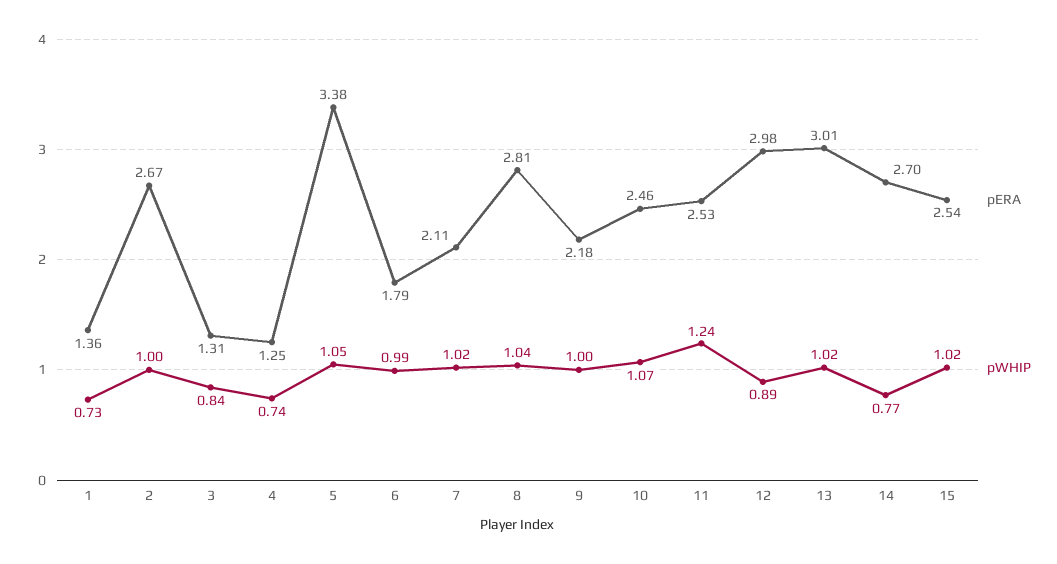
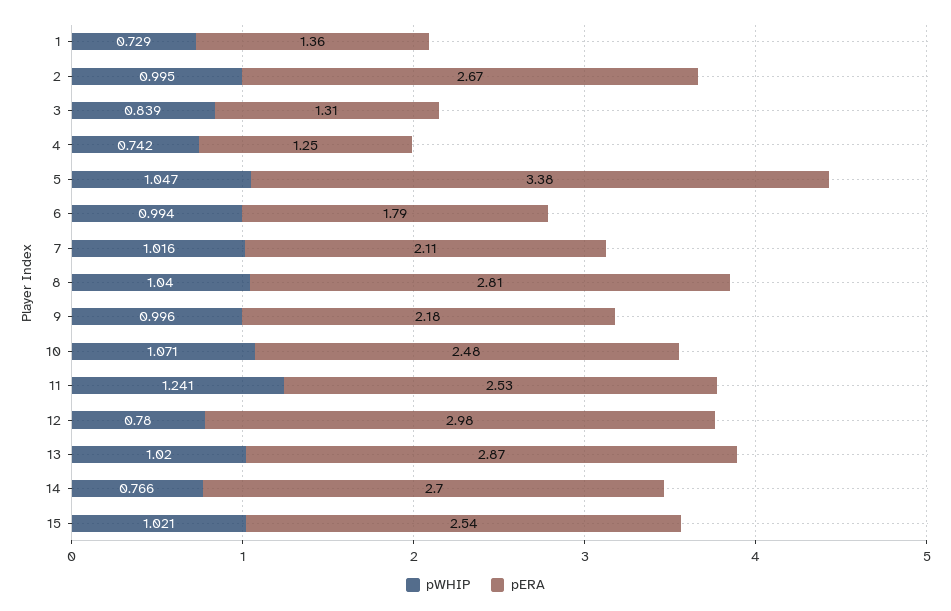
pERA, 10: 2.46 -> 2.48
pWHIP, 12: 0.89 -> 0.78
pERA, 13: 3.01 -> 2.87

